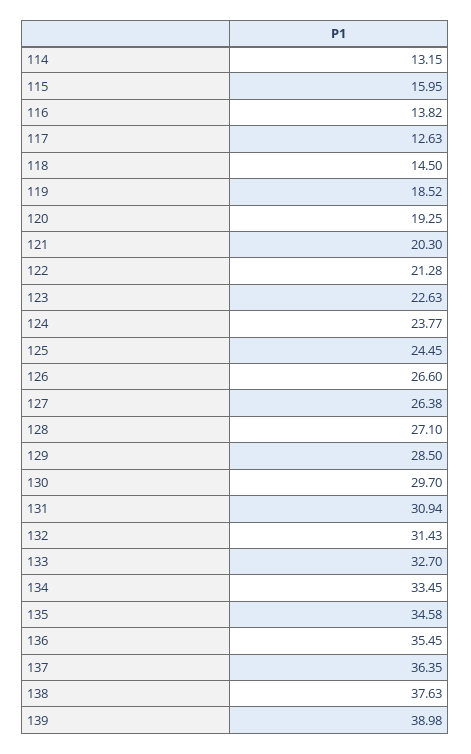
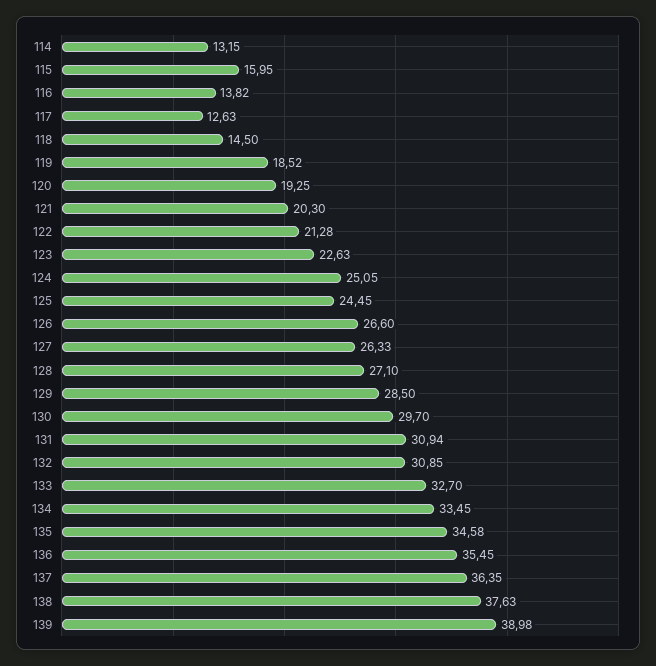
124: 23.77 -> 25.05
127: 26.38 -> 26.33
132: 31.43 -> 30.85

